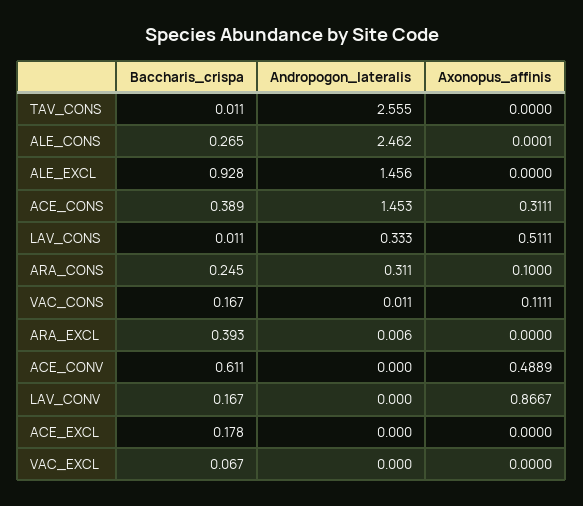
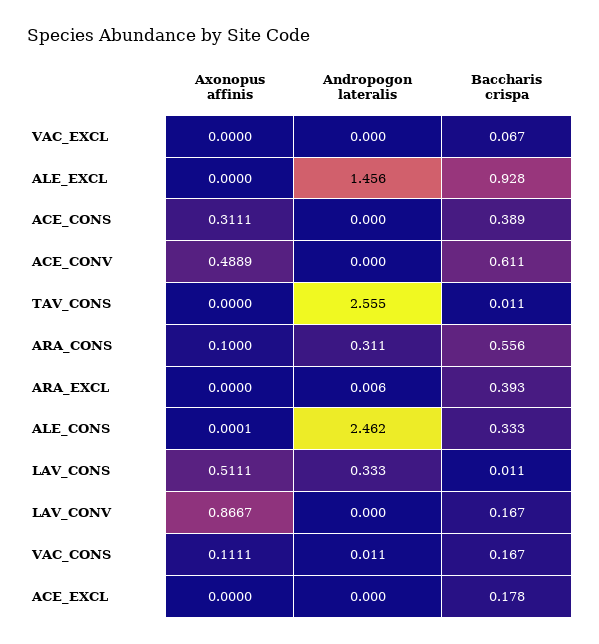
Baccharis_crispa, ALE_CONS: 0.265 -> 0.333
Andropogon_lateralis, ACE_CONS: 1.453 -> 0
Baccharis_crispa, ARA_CONS: 0.245 -> 0.556

